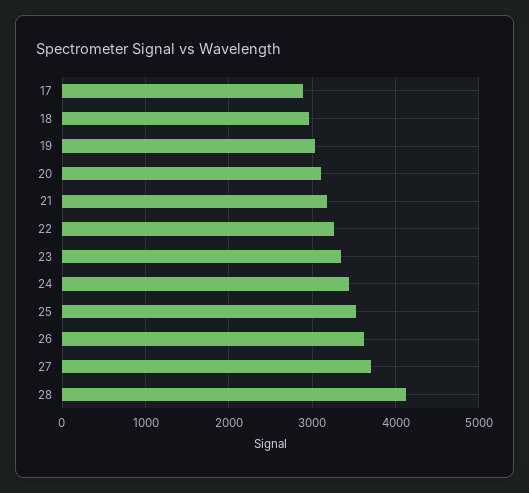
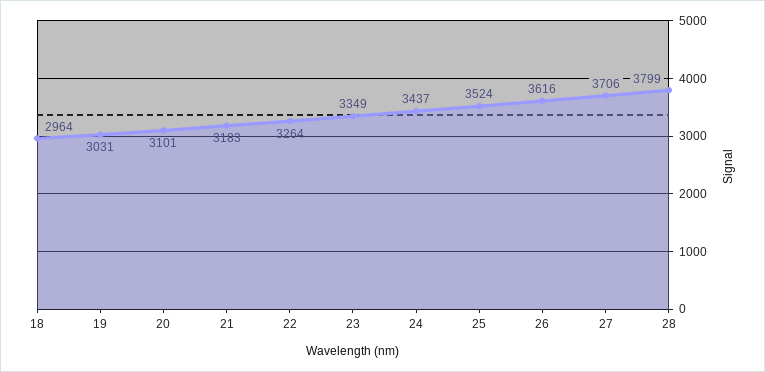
17: 2900 -> none
28: 4100 -> 3799

